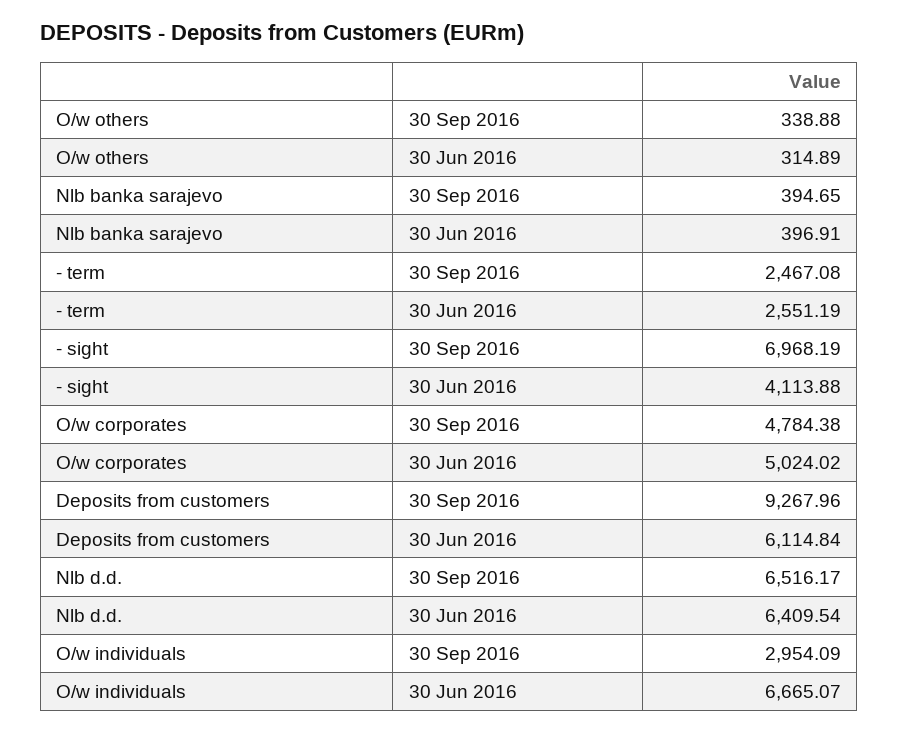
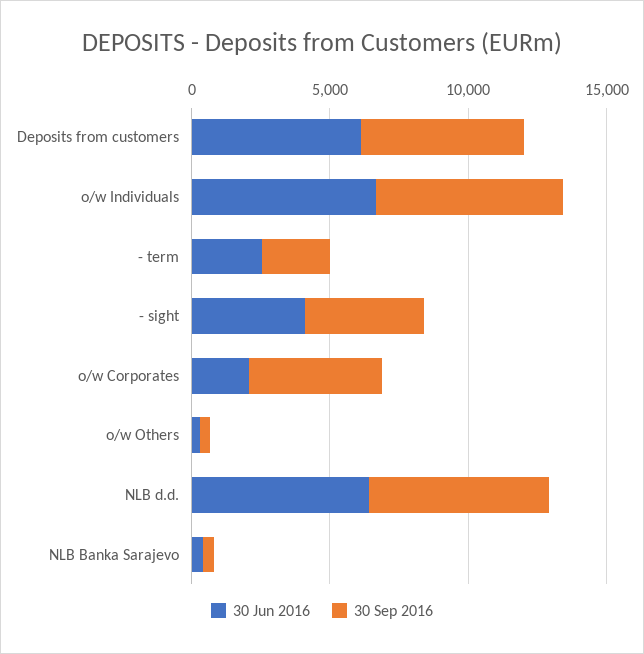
30 Sep 2016, - sight: 6968.19 -> 4000
30 Jun 2016, O/w corporates: 5024.02 -> 2000
30 Sep 2016, Deposits from customers: 9267.96 -> 6000
30 Sep 2016, O/w individuals: 2954.09 -> 7000

